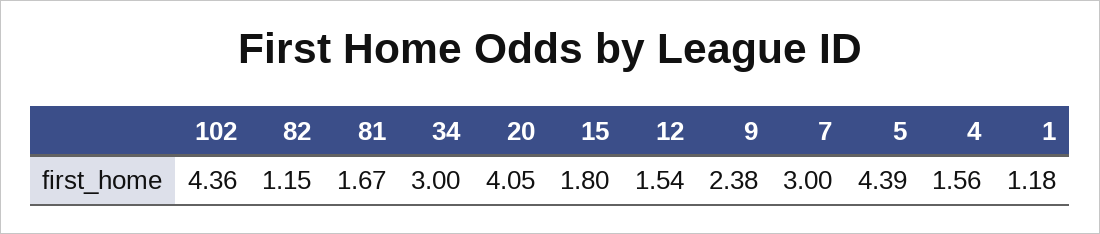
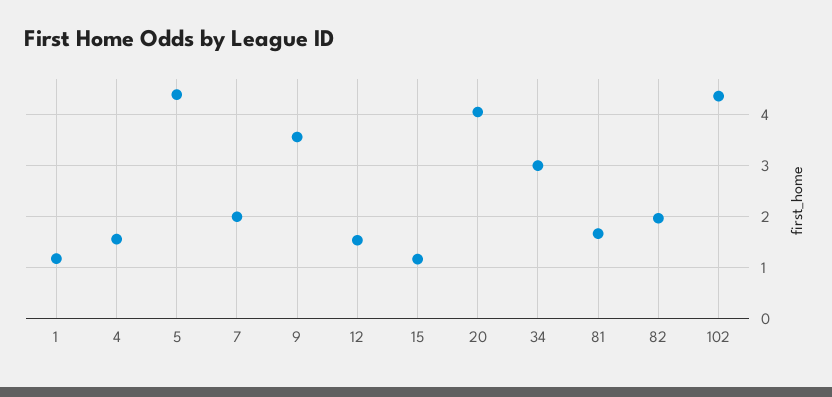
82: 1.15 -> 2
15: 1.8 -> 1.2
9: 2.38 -> 3.6
7: 3 -> 2

